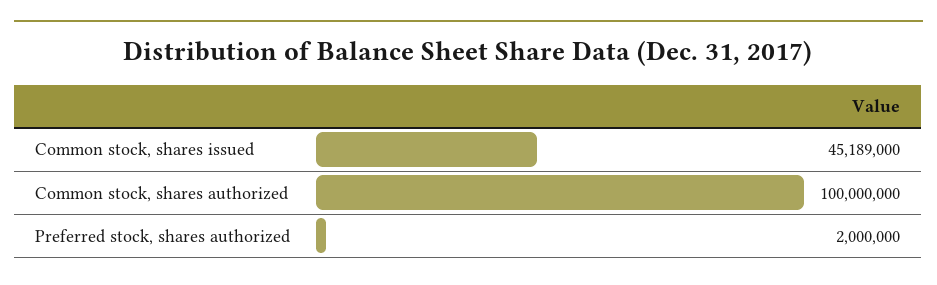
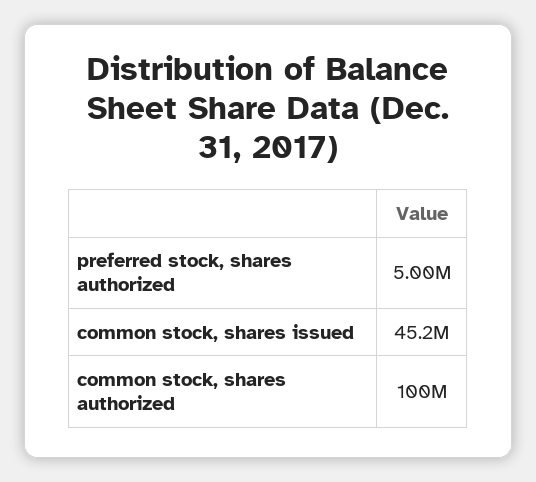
Preferred stock, shares authorized: 2000000 -> 5000000

